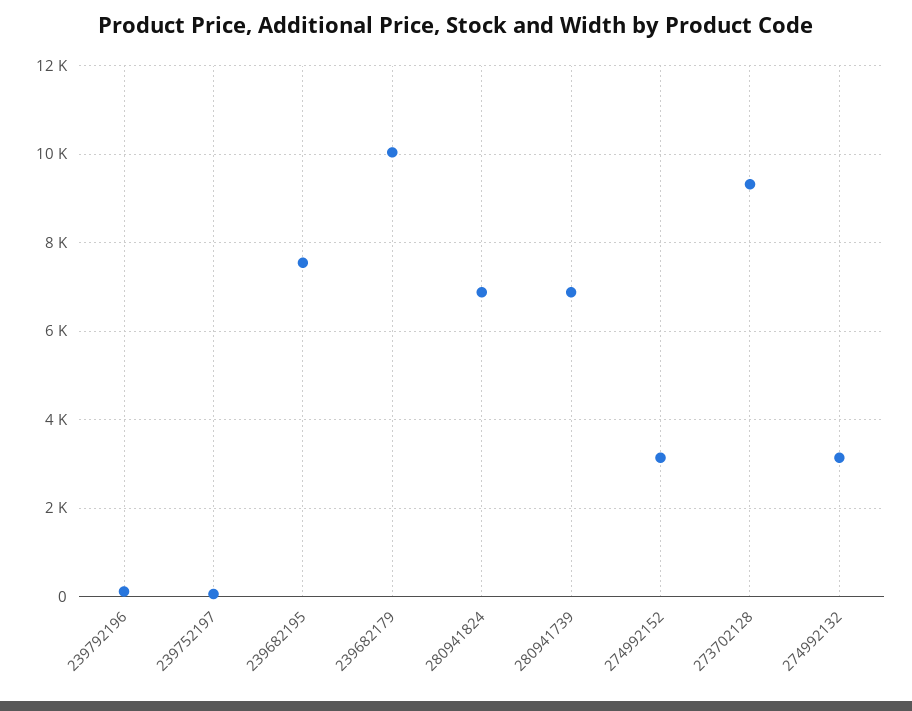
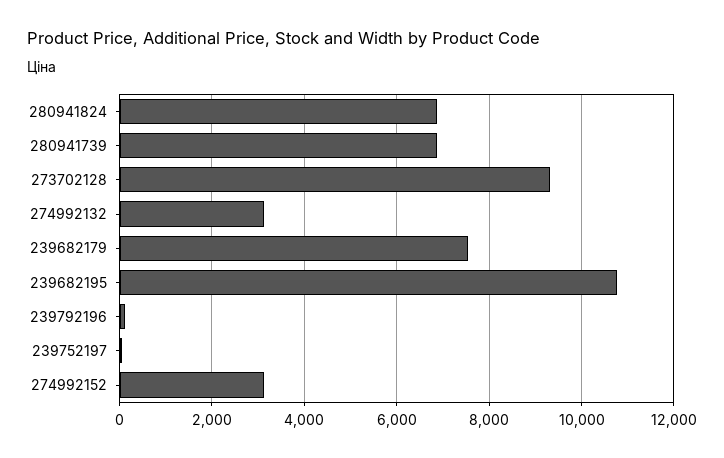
239682195: 7600 -> 10800
239682179: 10000 -> 7600

